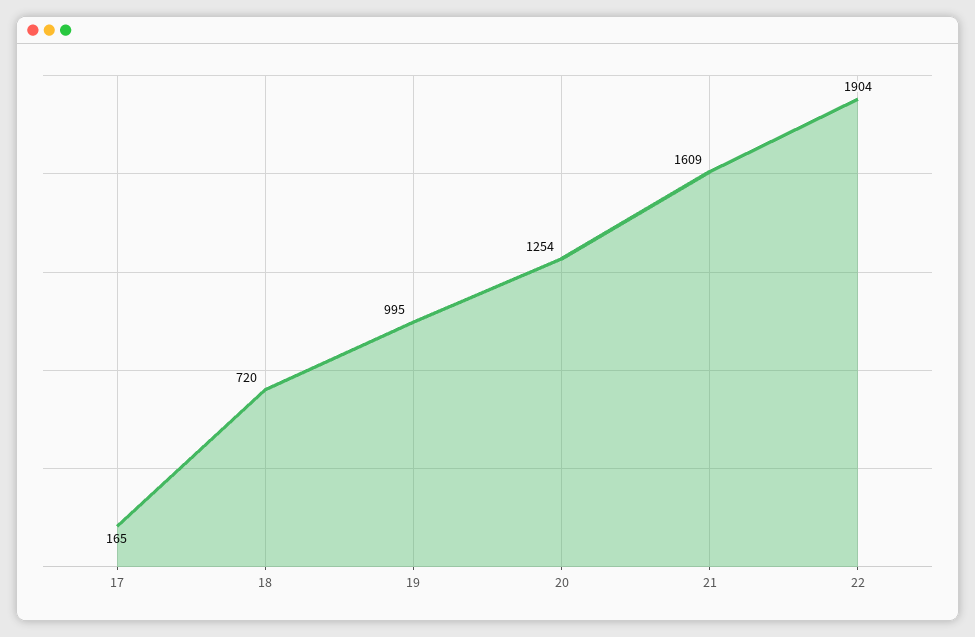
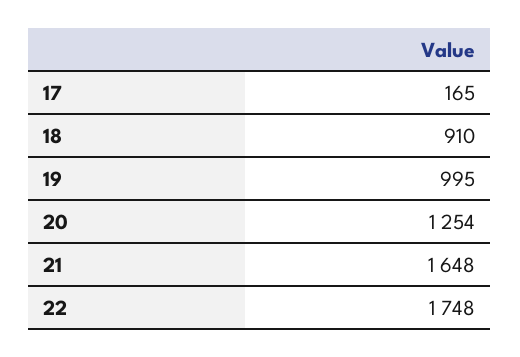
18: 720 -> 910
21: 1609 -> 1648
22: 1904 -> 1748

